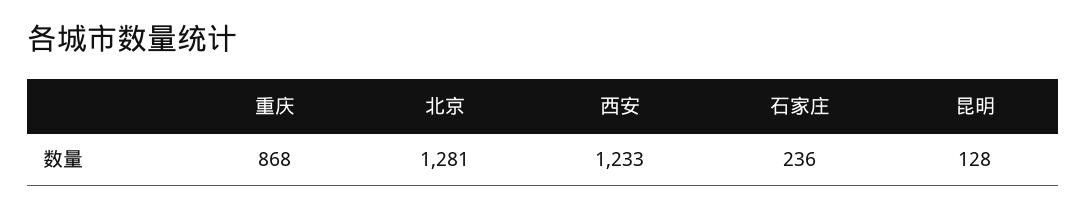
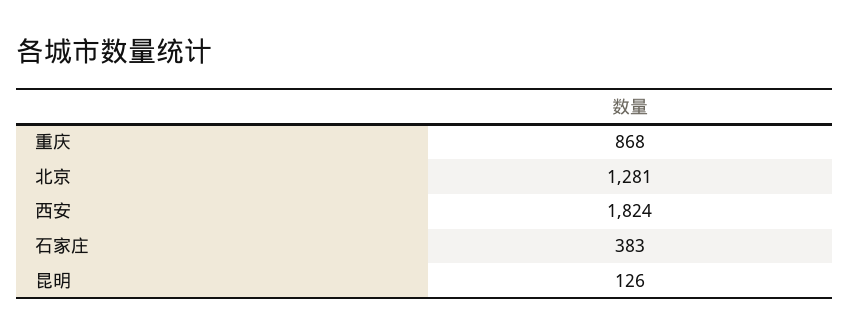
西安: 1233 -> 1824
石家庄: 236 -> 383
昆明: 128 -> 126

